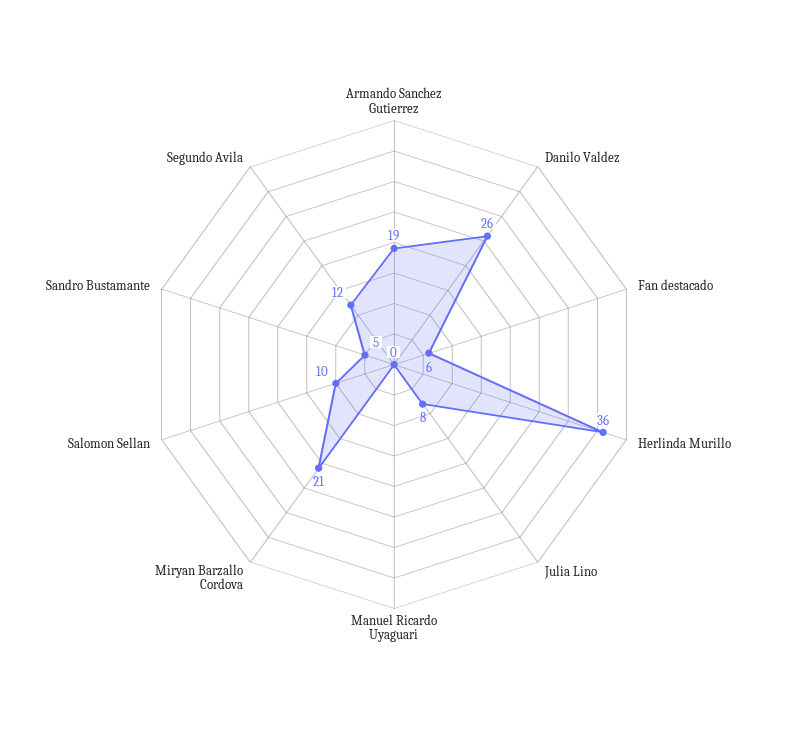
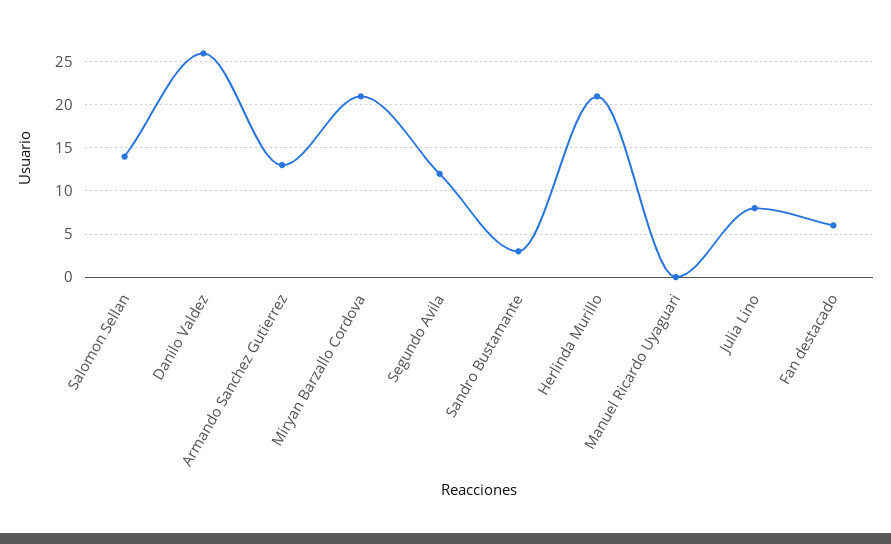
Armando Sanchez Gutierrez: 19 -> 13
Herlinda Murillo: 36 -> 21
Salomon Sellan: 10 -> 14
Sandro Bustamante: 5 -> 3

